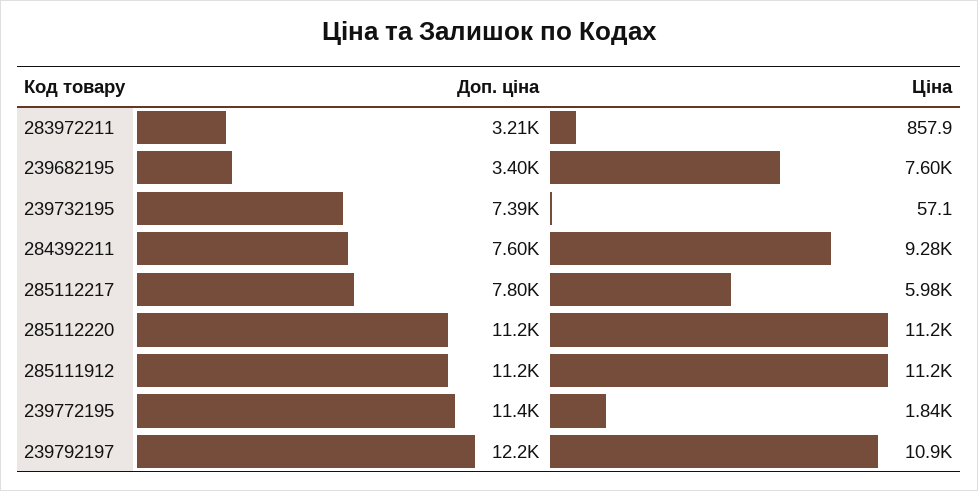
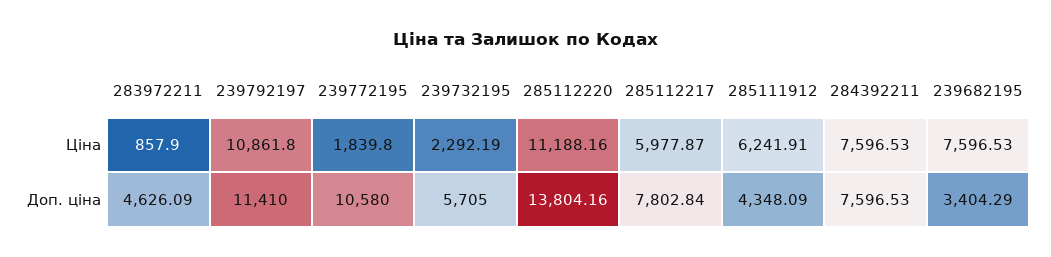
Доп. ціна, 283972211: 3210 -> 4626.09
Доп. ціна, 239732195: 7390 -> 5705
Ціна, 239732195: 57.1 -> 2292.19
Ціна, 284392211: 9280 -> 7596.53
Доп. ціна, 285112220: 11200 -> 13804.16
Доп. ціна, 285111912: 11200 -> 4348.09
Ціна, 285111912: 11200 -> 6241.91
Доп. ціна, 239772195: 11400 -> 10580
Доп. ціна, 239792197: 12200 -> 11410

